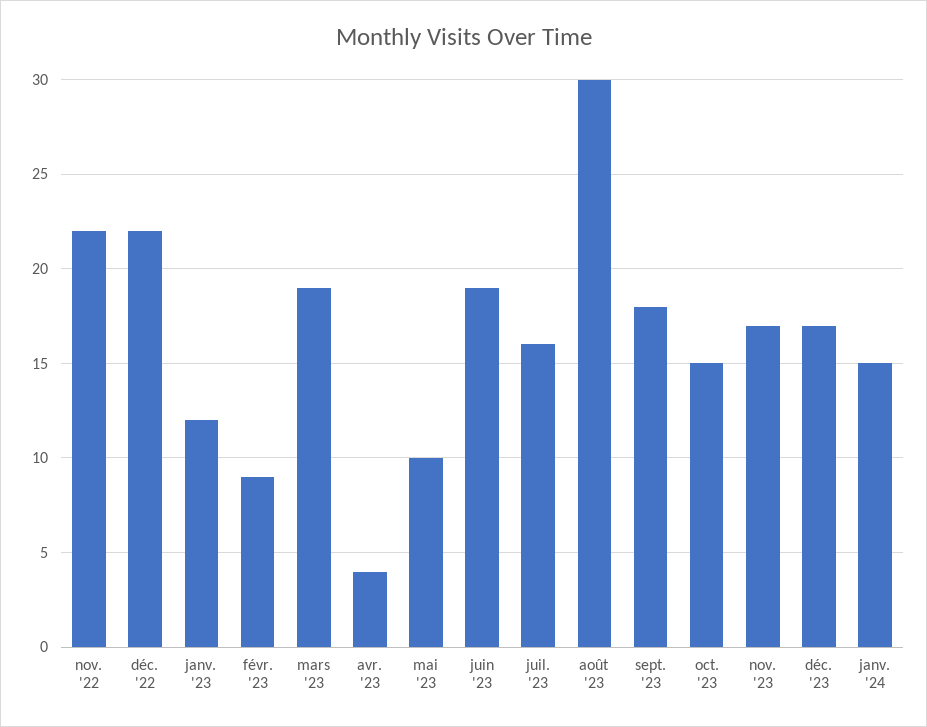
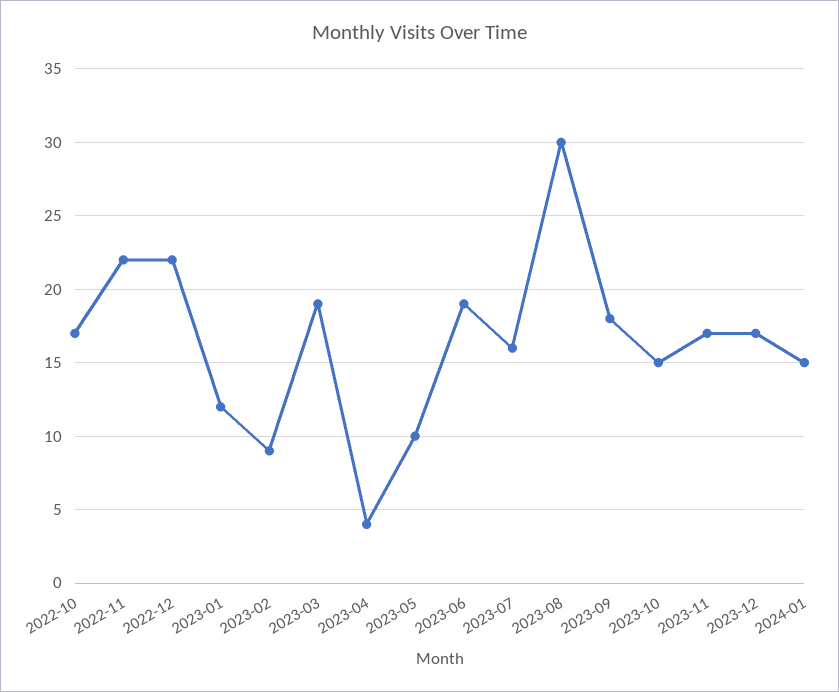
2022-10: none -> 17

